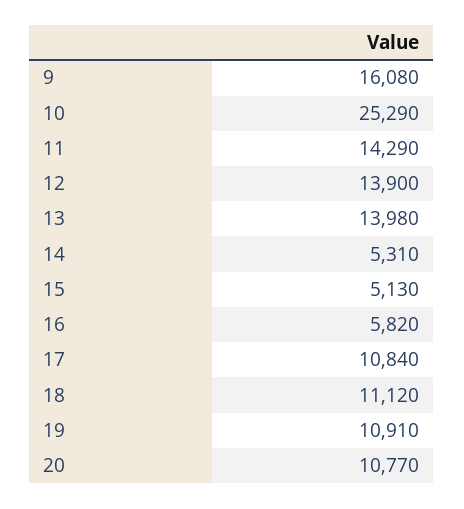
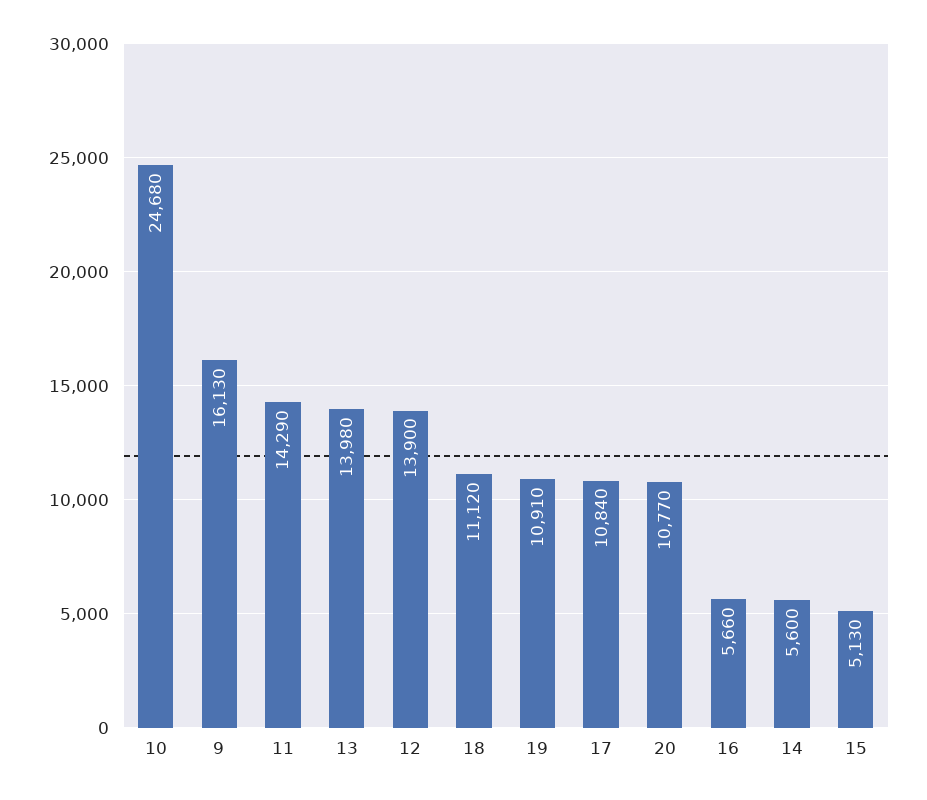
9: 16080 -> 16130
10: 25290 -> 24680
14: 5310 -> 5600
16: 5820 -> 5660

